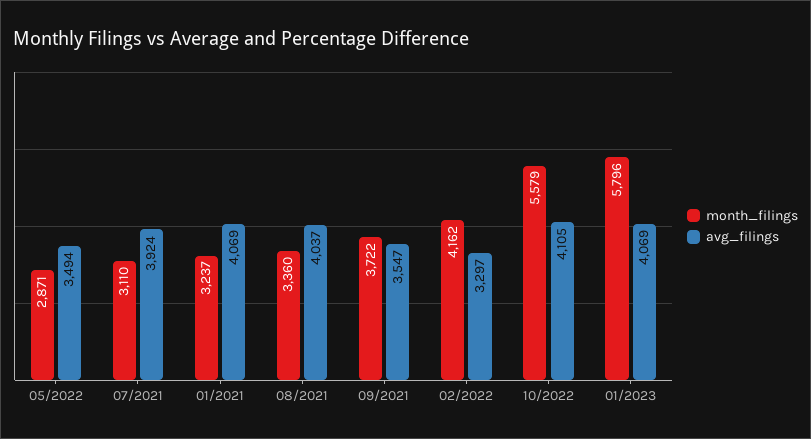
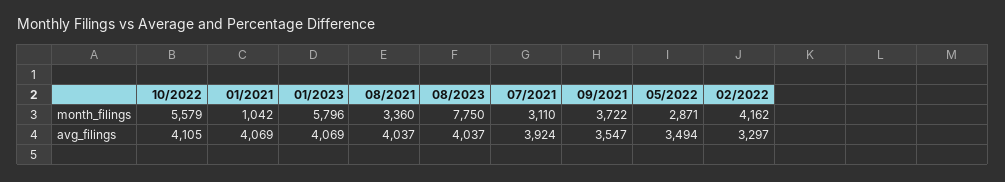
month_filings, 01/2021: 3237 -> 1042
month_filings, 08/2023: none -> 7750
avg_filings, 08/2023: none -> 4037

